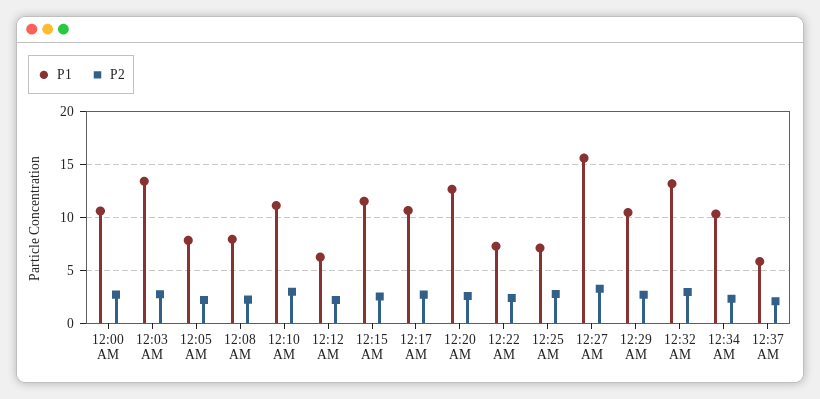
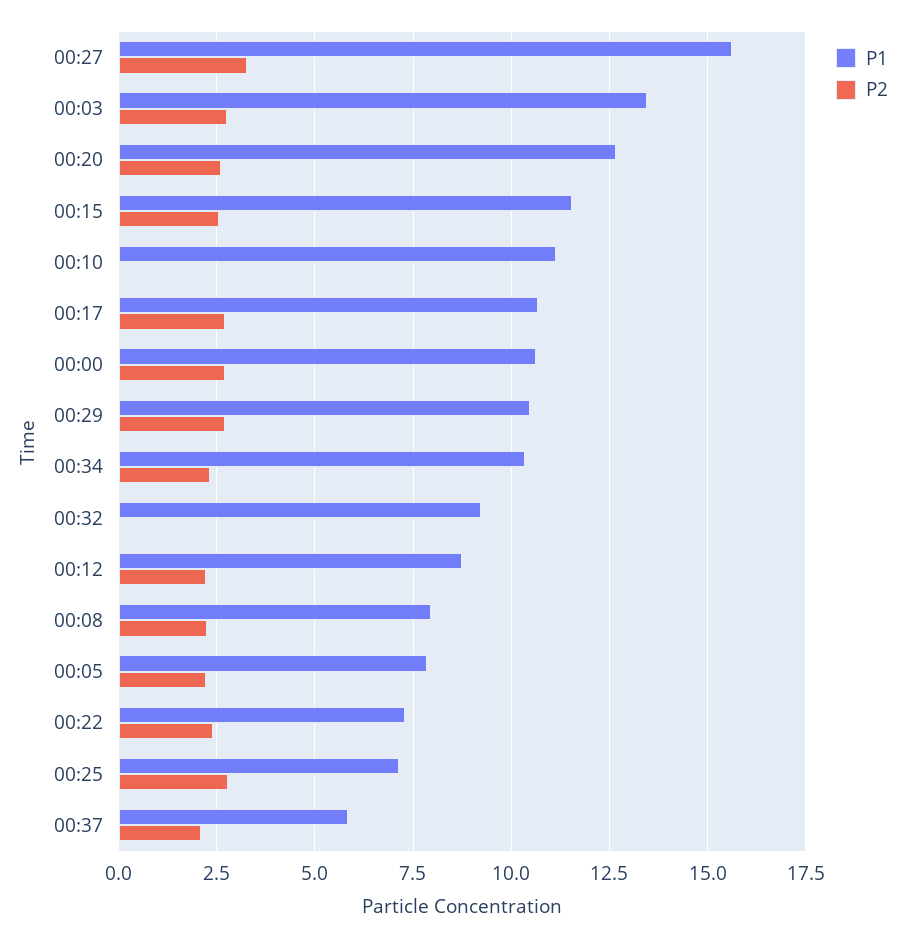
P2, 12:10 AM: 3 -> 0
P1, 12:12 AM: 6 -> 8.75
P1, 12:32 AM: 13 -> 9.25
P2, 12:32 AM: 3 -> 0

